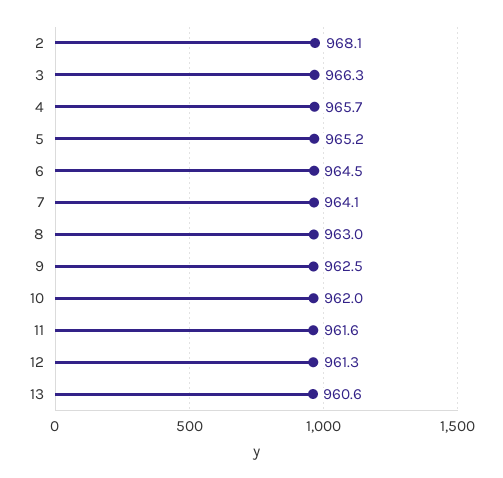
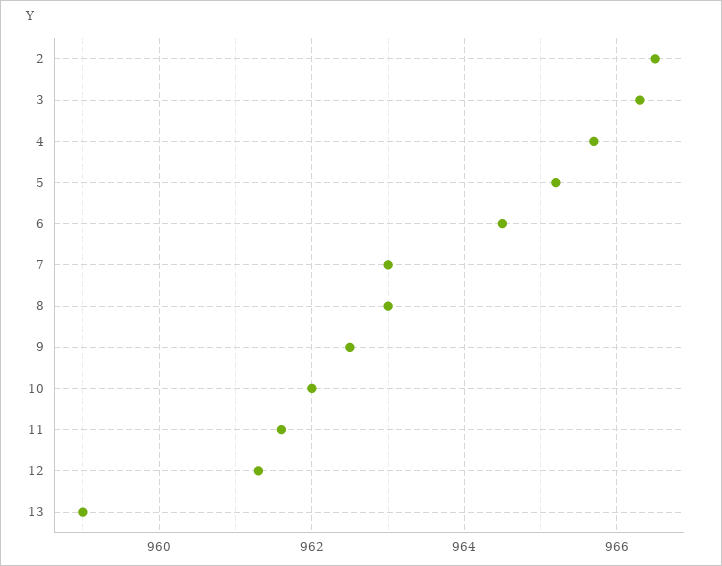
2: 968.1 -> 966.5
7: 964.1 -> 963
13: 960.6 -> 959

